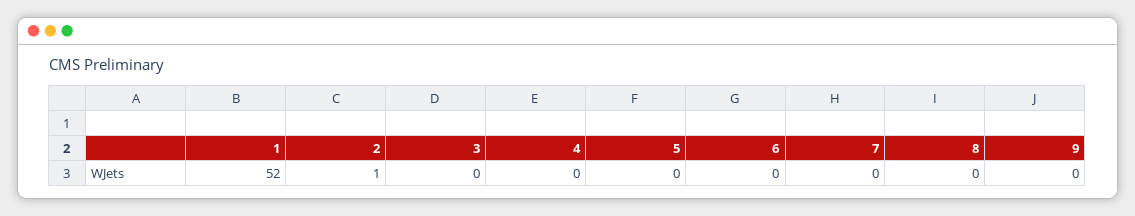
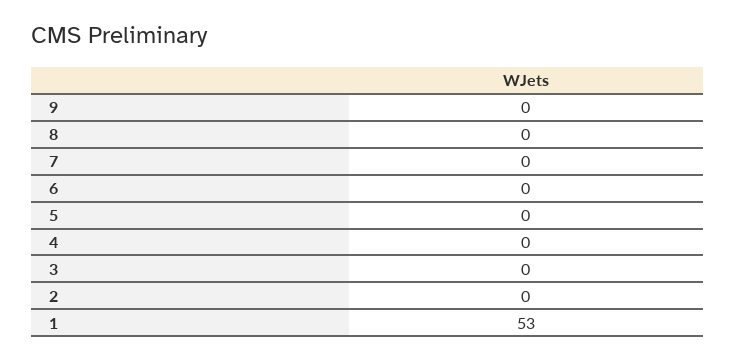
1: 52 -> 53
2: 1 -> 0

